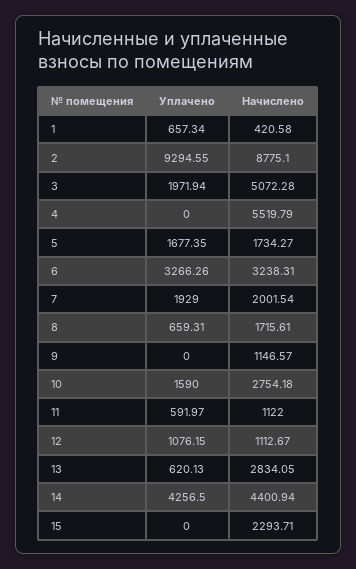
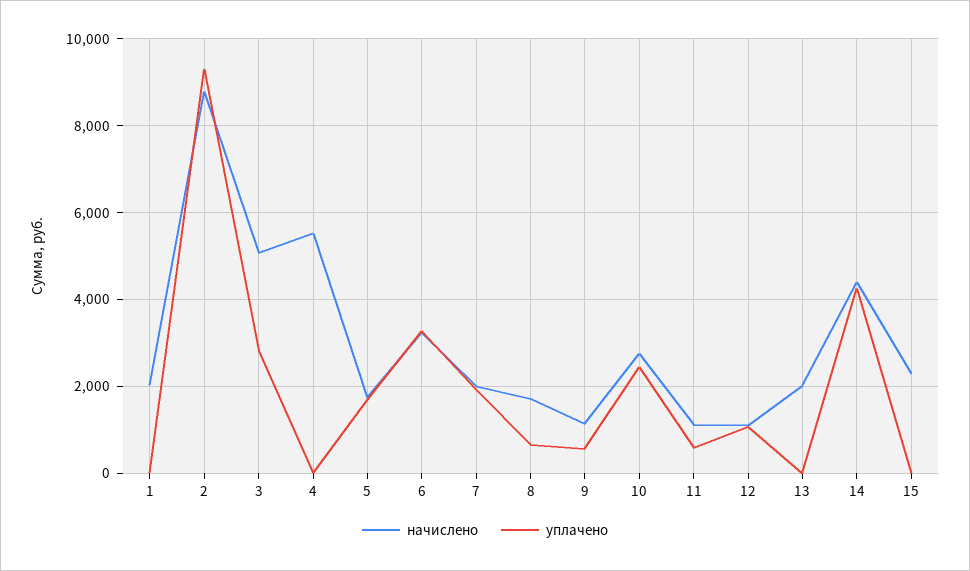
Уплачено, 1: 657.34 -> 0
Начислено, 1: 420.58 -> 2000
Уплачено, 3: 1971.94 -> 2800
Уплачено, 9: 0 -> 600
Уплачено, 10: 1590 -> 2400
Уплачено, 13: 620.13 -> 0
Начислено, 13: 2834.05 -> 2000

